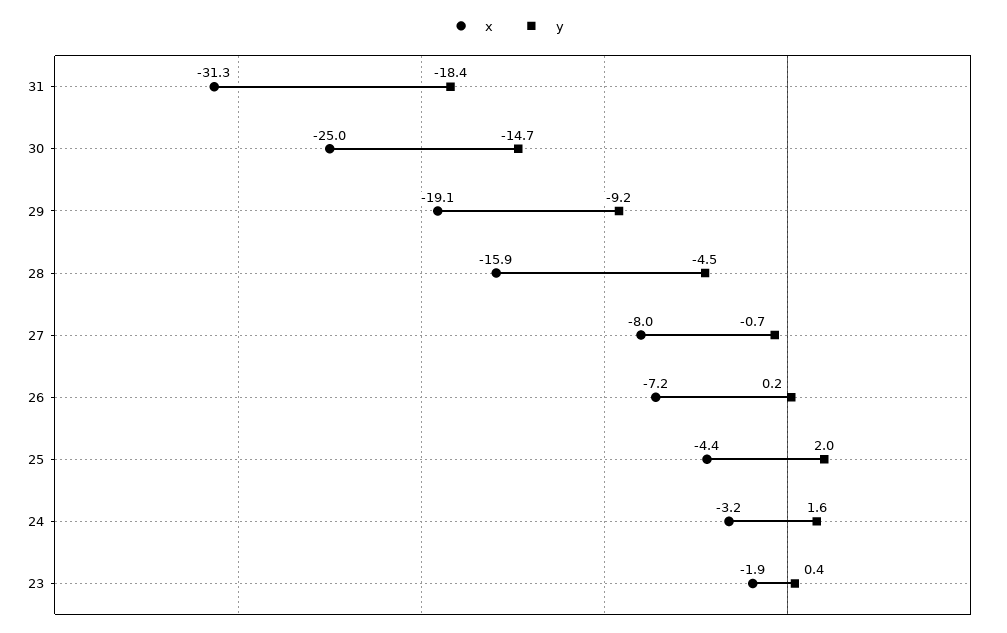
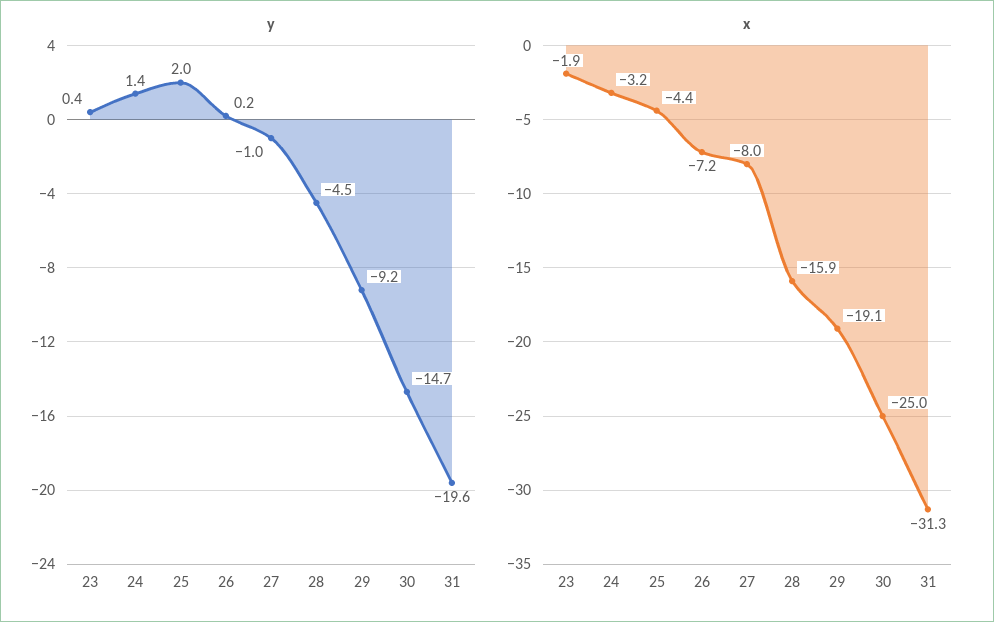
y, 31: -18.4 -> -19.6
y, 27: -0.7 -> -1
y, 24: 1.6 -> 1.4

